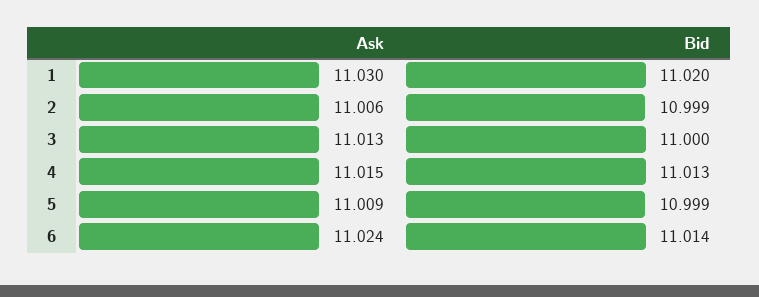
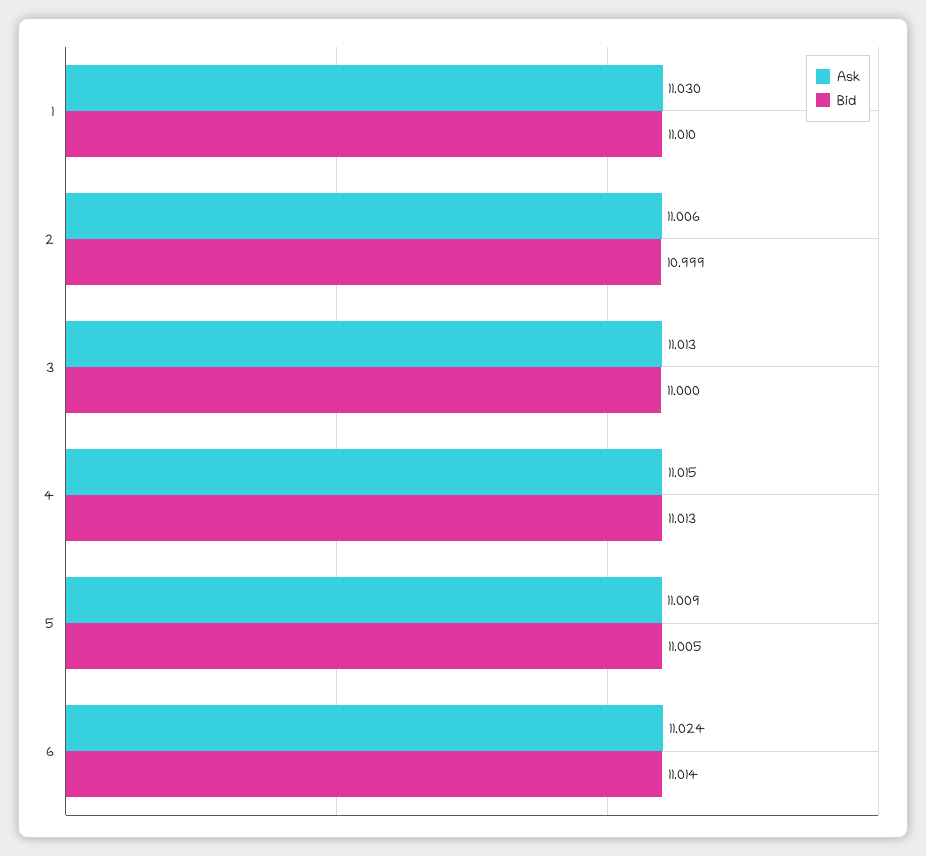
Bid, 1: 11.02 -> 11.01
Bid, 5: 10.999 -> 11.005

